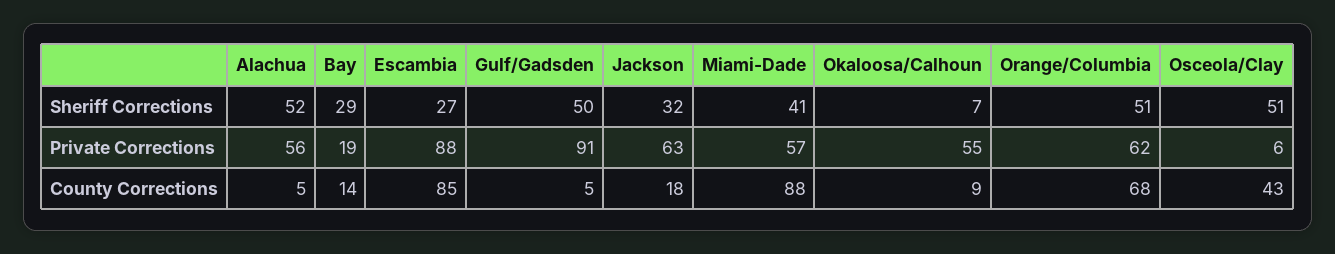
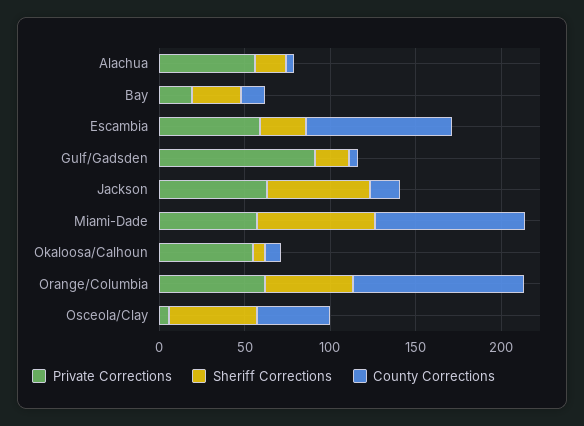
Sheriff Corrections, Alachua: 52 -> 20
Sheriff Corrections, Gulf/Gadsden: 50 -> 20
Sheriff Corrections, Jackson: 32 -> 60
Sheriff Corrections, Miami-Dade: 41 -> 70
Private Corrections, Escambia: 88 -> 60
County Corrections, Orange/Columbia: 68 -> 100

